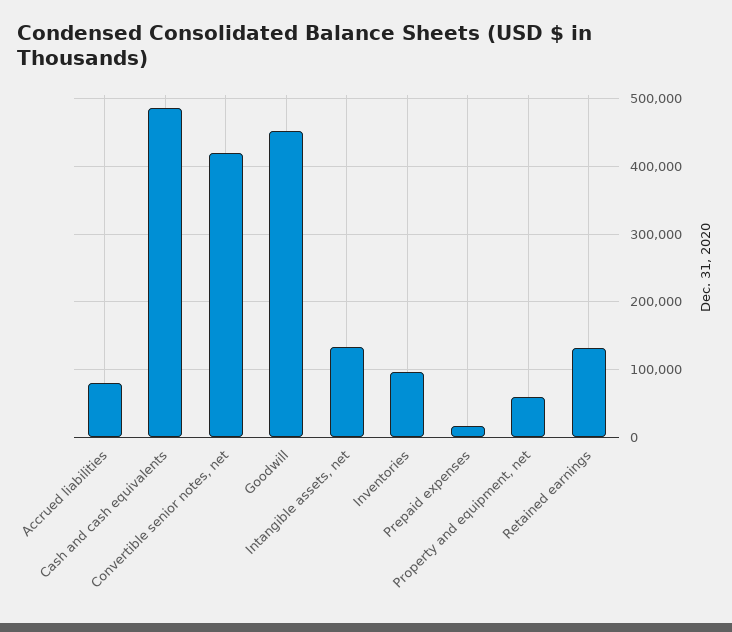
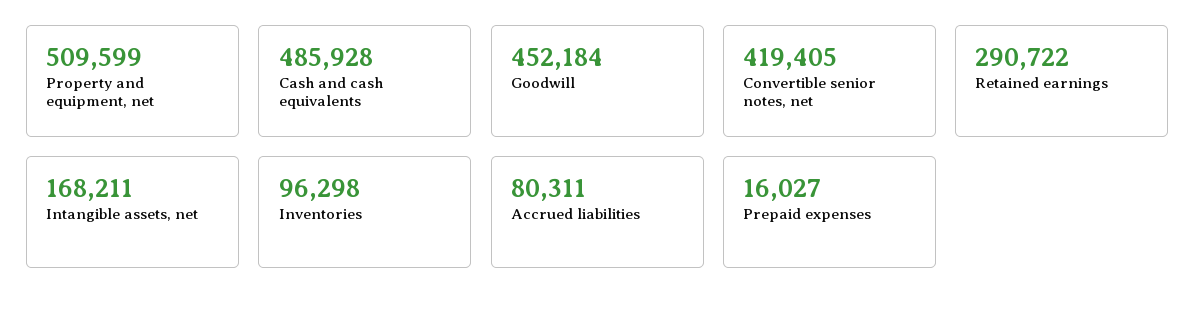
Intangible assets, net: 130000 -> 168211
Property and equipment, net: 60000 -> 509599
Retained earnings: 130000 -> 290722

